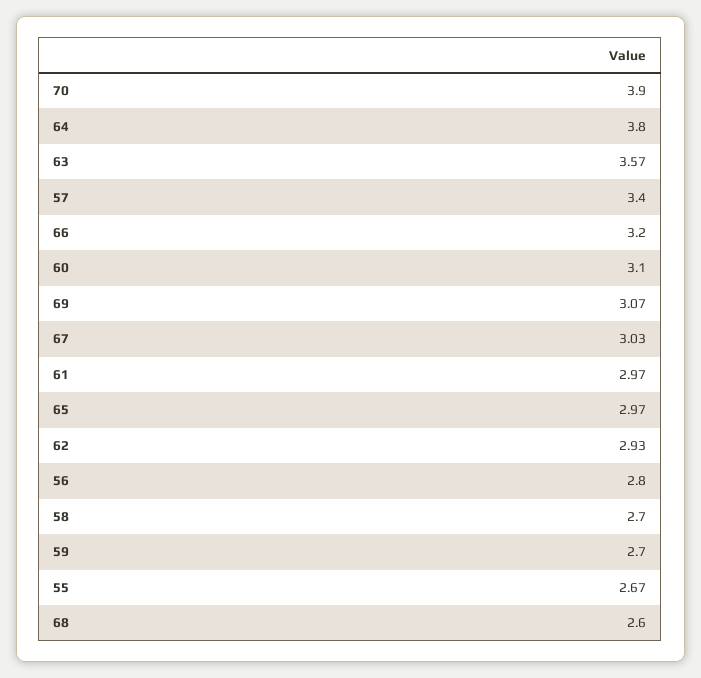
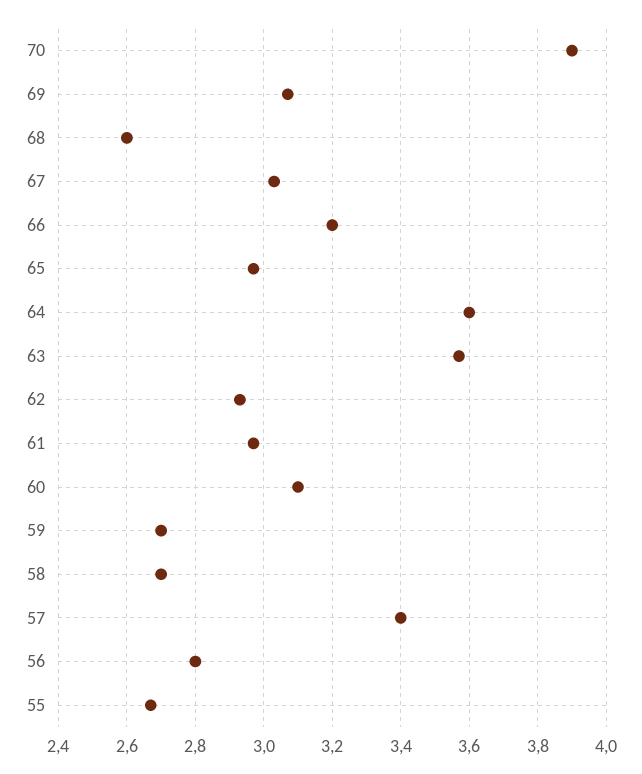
64: 3.8 -> 3.6

